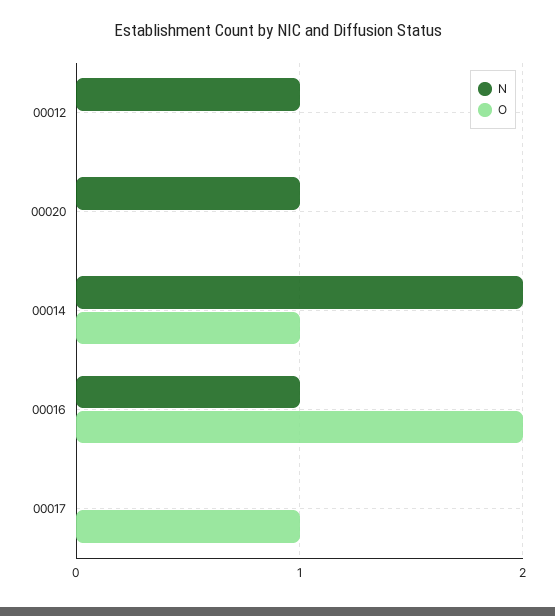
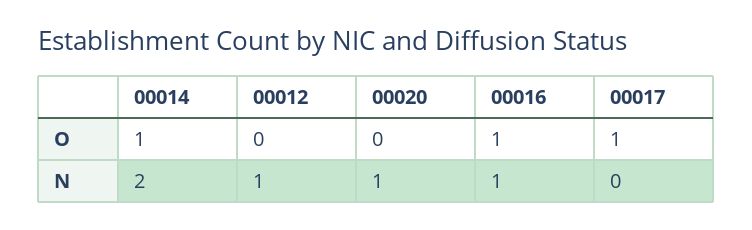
O, 00016: 2 -> 1

